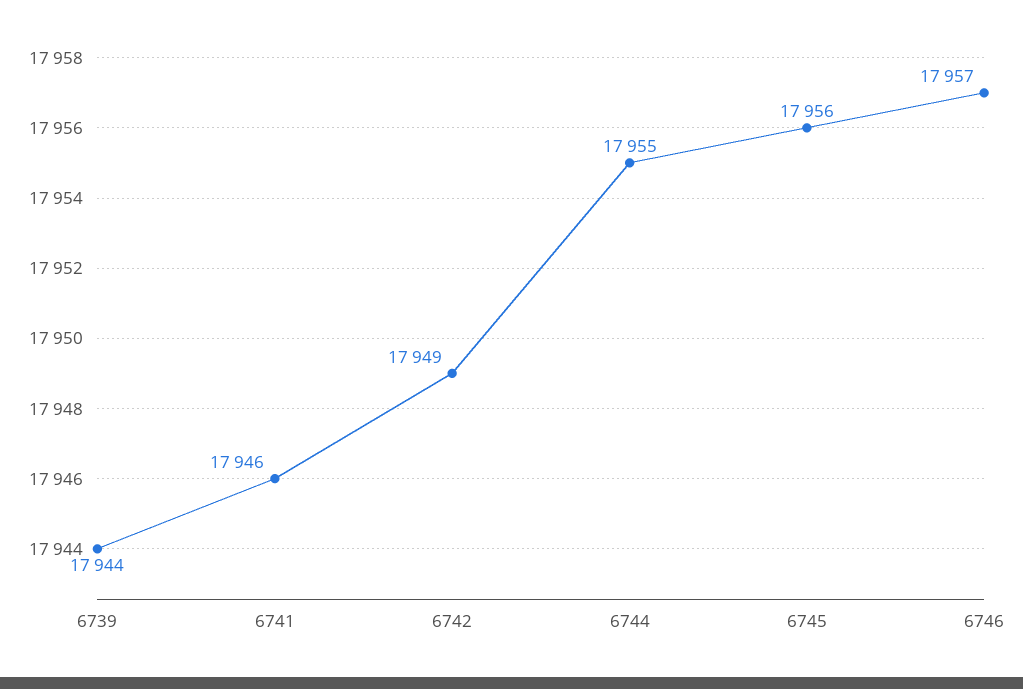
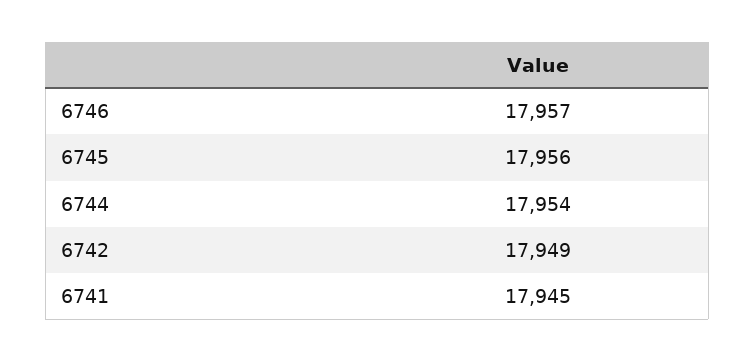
6739: 17944 -> none
6741: 17946 -> 17945
6744: 17955 -> 17954

